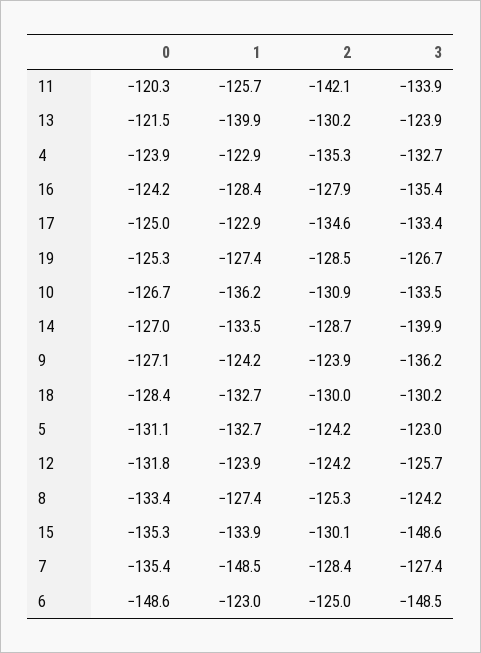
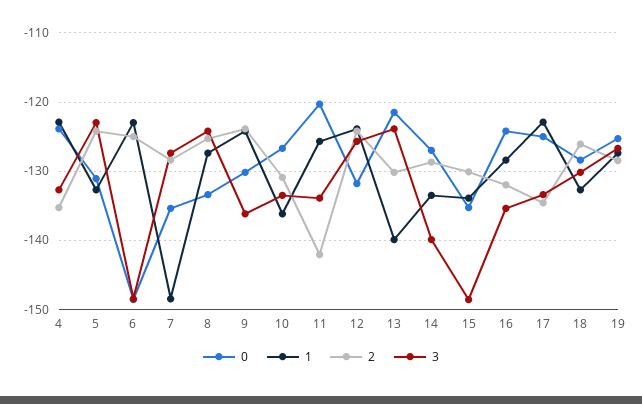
2, 16: -127.9 -> -132
0, 9: -127.1 -> -130
2, 18: -130 -> -126

